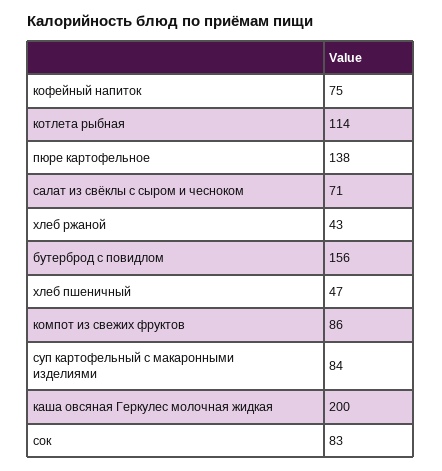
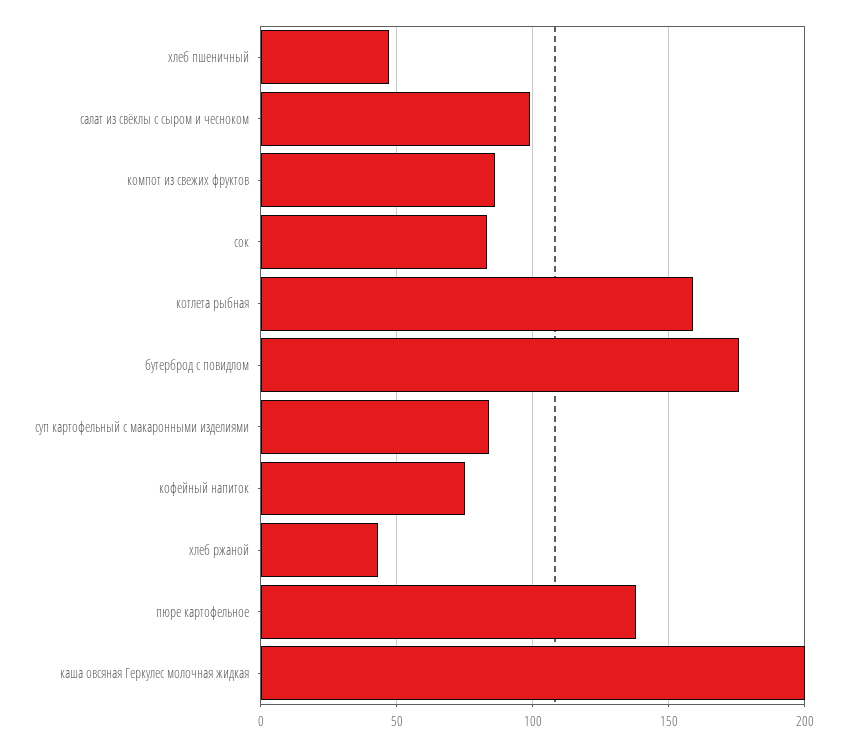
котлета рыбная: 114 -> 160
салат из свёклы с сыром и чесноком: 71 -> 100
бутерброд с повидлом: 156 -> 175

